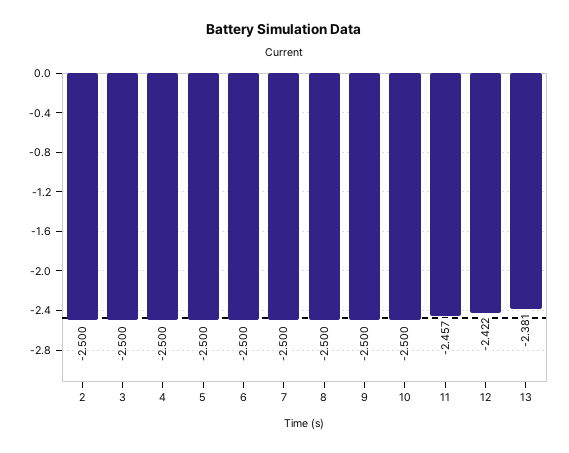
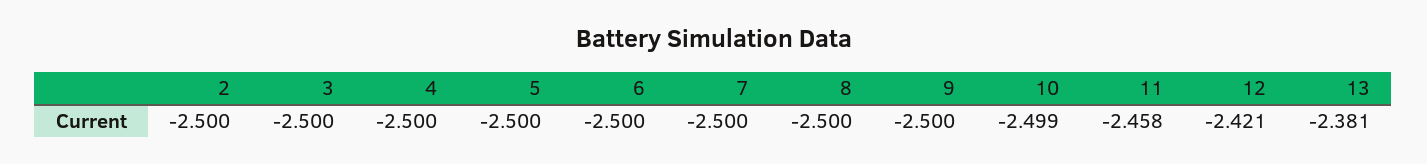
10: -2.5 -> -2.499
11: -2.457 -> -2.458
12: -2.422 -> -2.421

